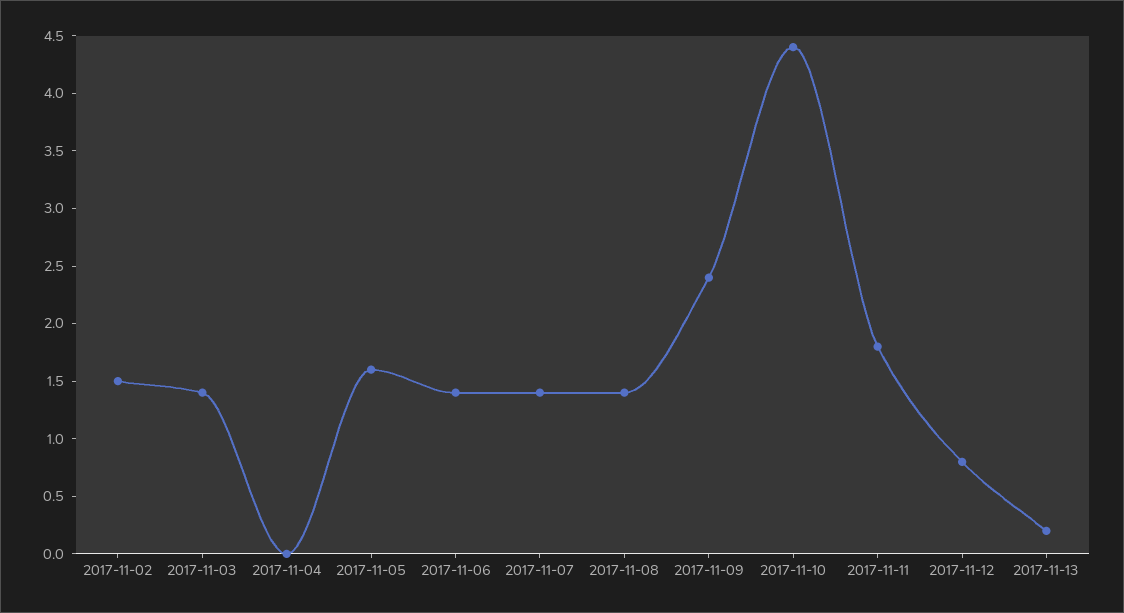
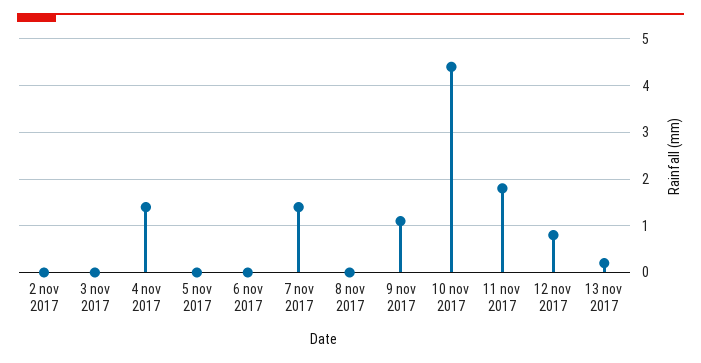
2017-11-02: 1.5 -> 0
2017-11-03: 1.4 -> 0
2017-11-04: 0 -> 1.5
2017-11-05: 1.6 -> 0
2017-11-06: 1.4 -> 0
2017-11-08: 1.4 -> 0
2017-11-09: 2.4 -> 1

